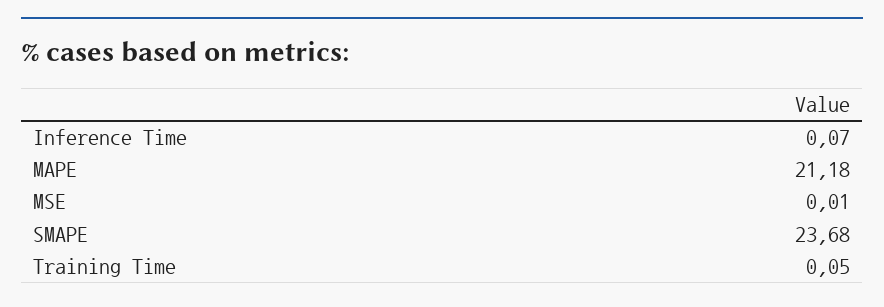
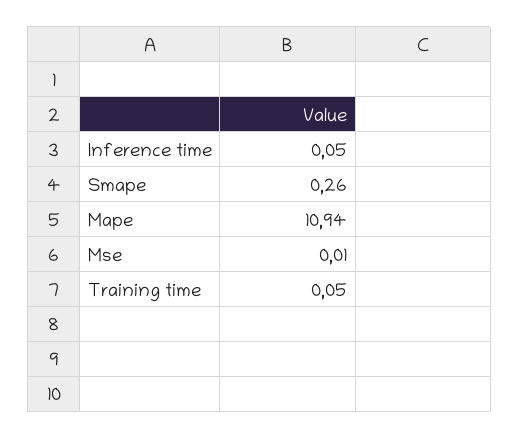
Inference Time: 0.07 -> 0.05
MAPE: 21.18 -> 10.94
SMAPE: 23.68 -> 0.26

